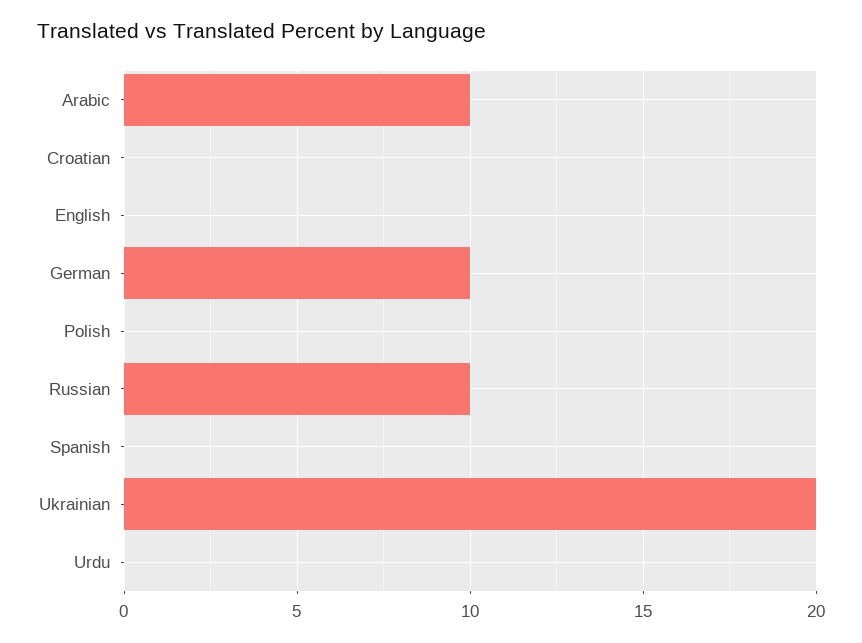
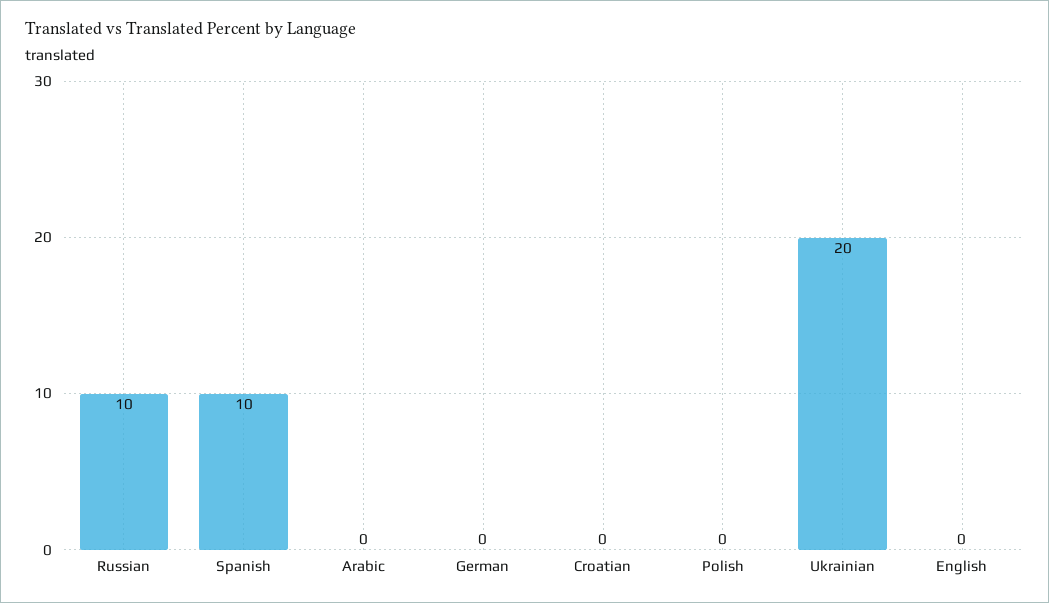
Arabic: 10 -> 0
German: 10 -> 0
Spanish: 0 -> 10
Urdu: 0 -> none

